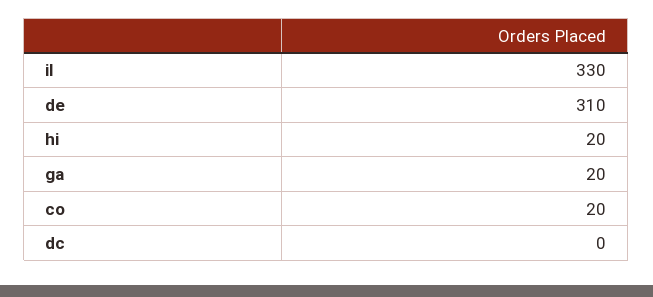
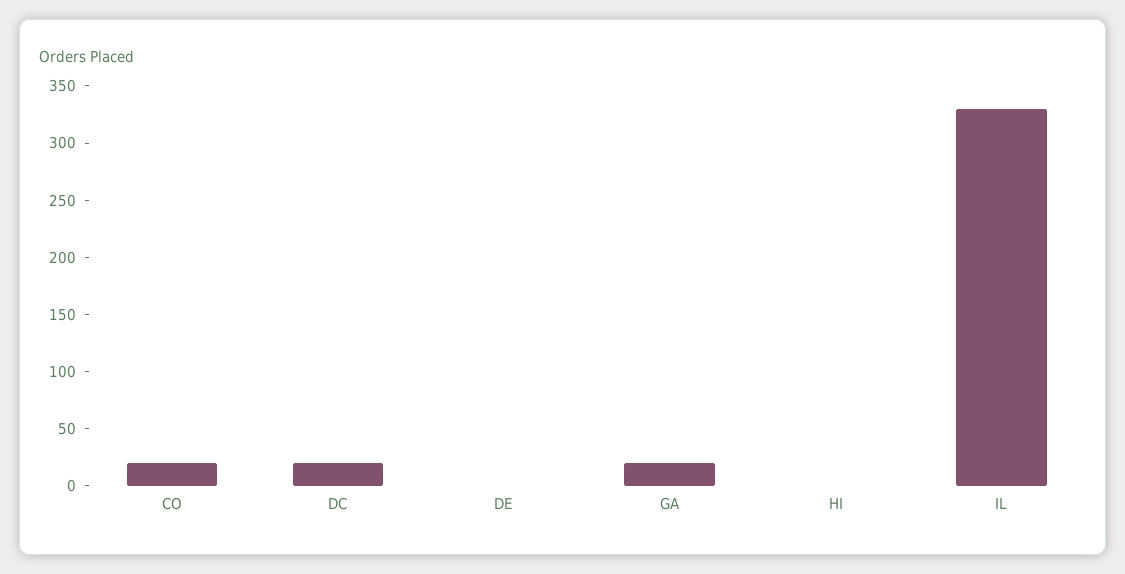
de: 310 -> 0
hi: 20 -> 0
dc: 0 -> 20

